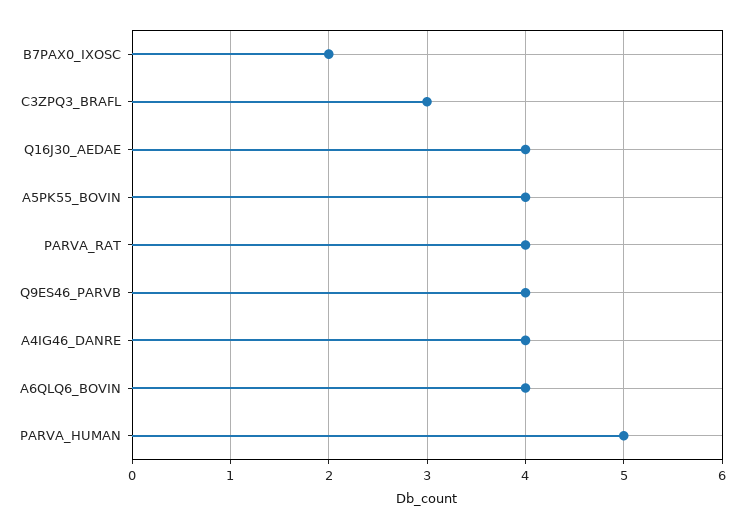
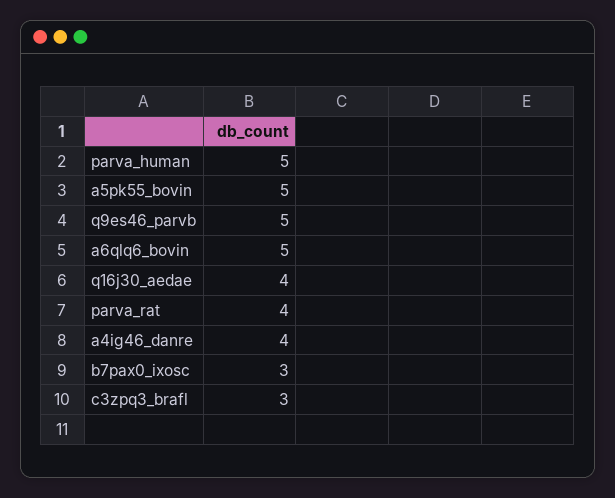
B7PAX0_IXOSC: 2 -> 3
A5PK55_BOVIN: 4 -> 5
Q9ES46_PARVB: 4 -> 5
A6QLQ6_BOVIN: 4 -> 5

